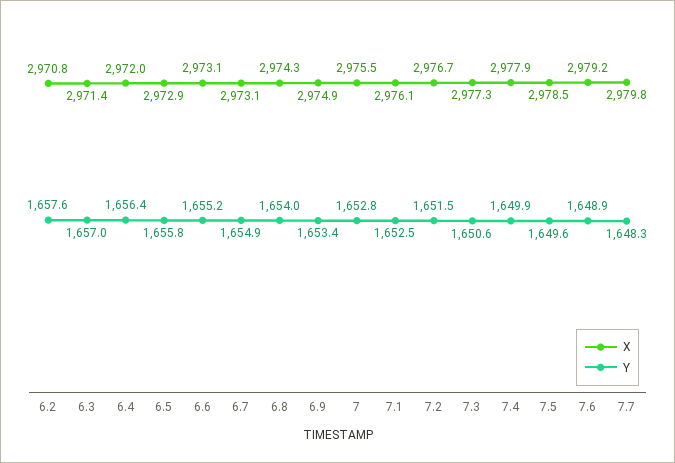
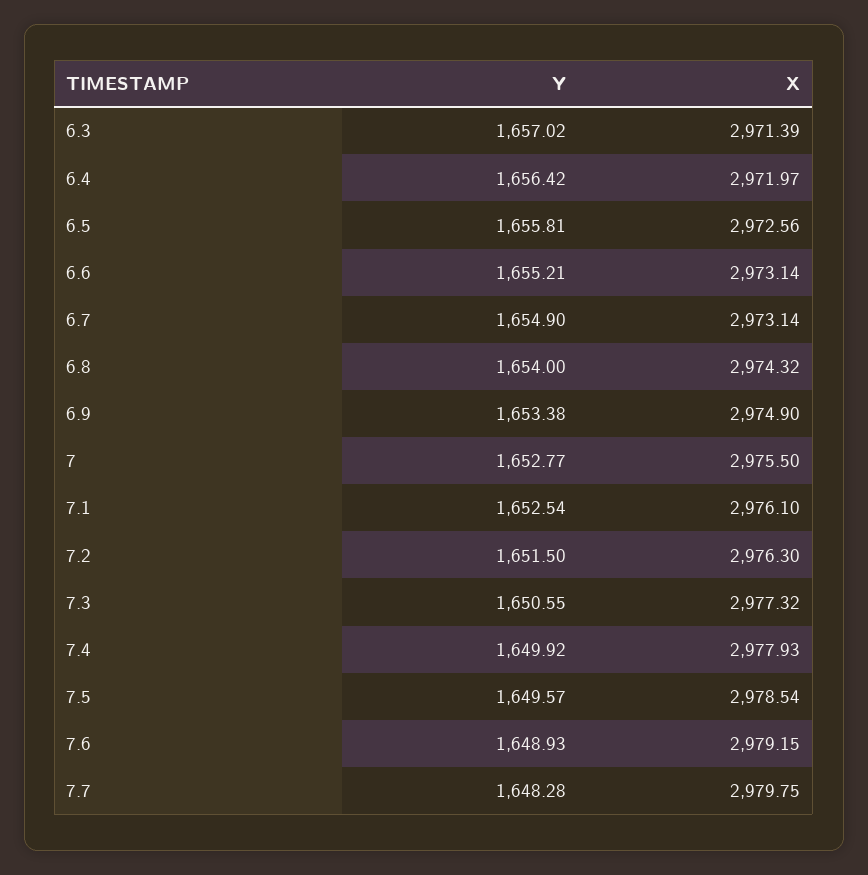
X, 6.2: 2970.8 -> none
Y, 6.2: 1657.6 -> none
X, 6.5: 2972.9 -> 2972.56
X, 7.2: 2976.7 -> 2976.3

